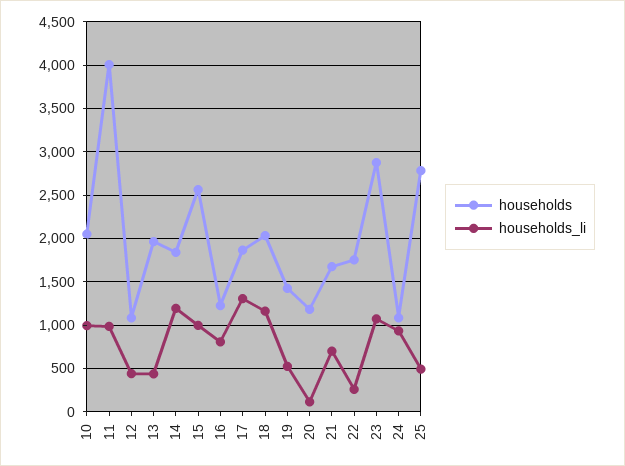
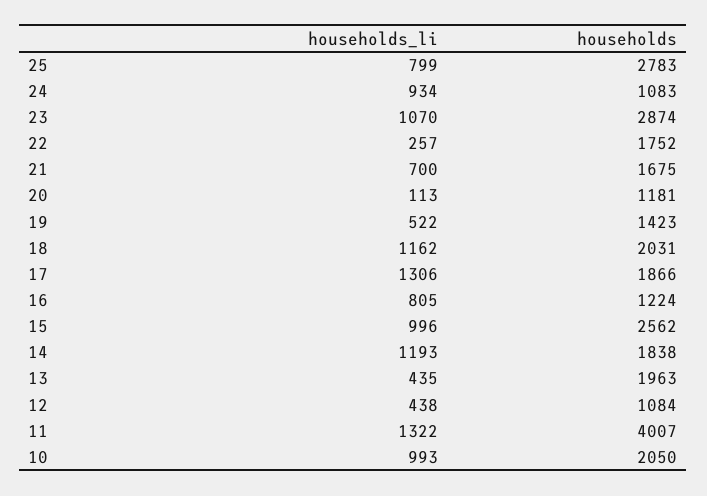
households_li, 11: 1000 -> 1322
households_li, 25: 500 -> 799

